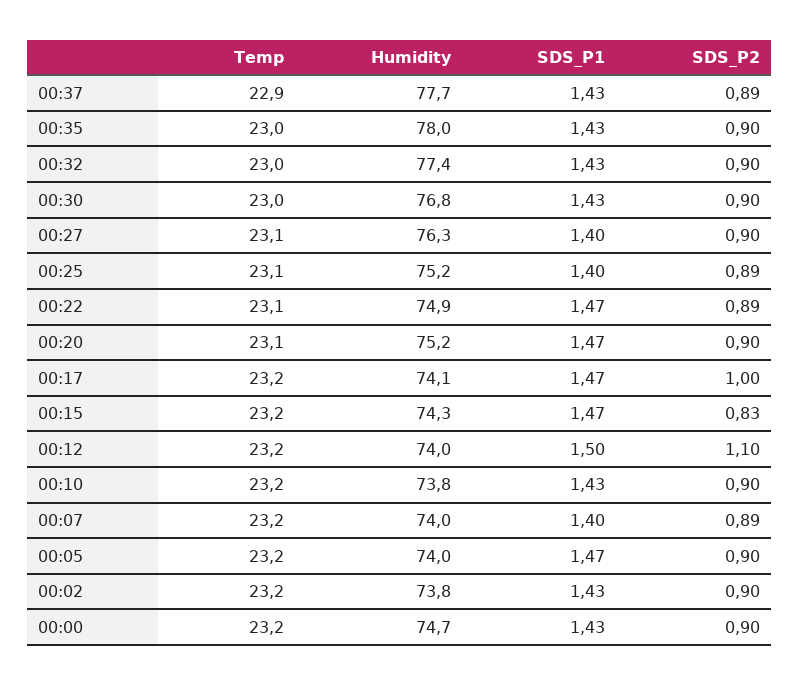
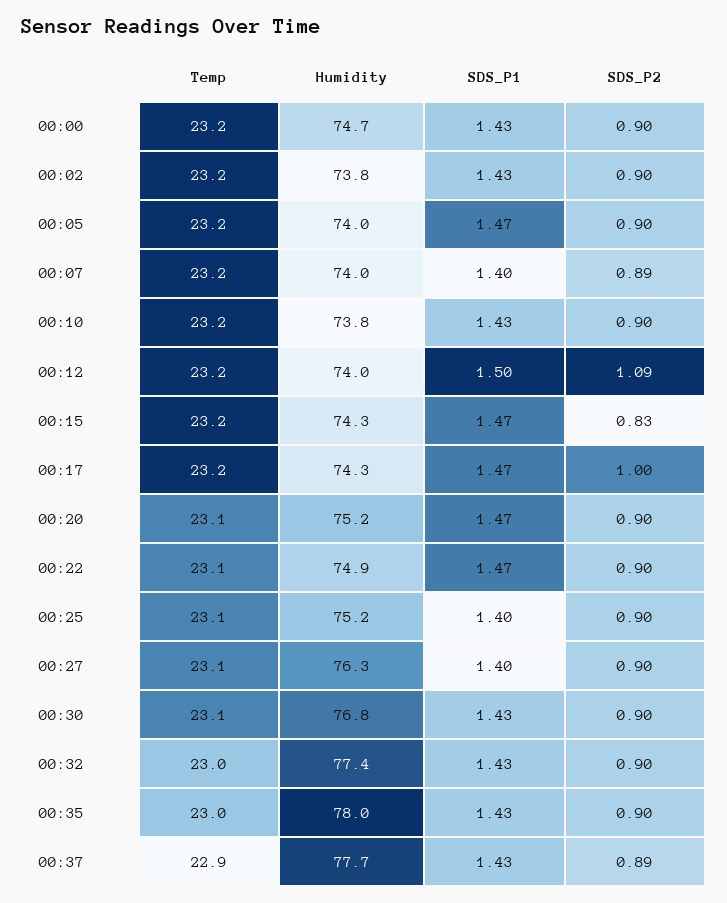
Temp, 00:30: 23 -> 23.1
SDS_P2, 00:25: 0.89 -> 0.9
SDS_P2, 00:22: 0.89 -> 0.9
Humidity, 00:17: 74.1 -> 74.3
SDS_P2, 00:12: 1.1 -> 1.09

